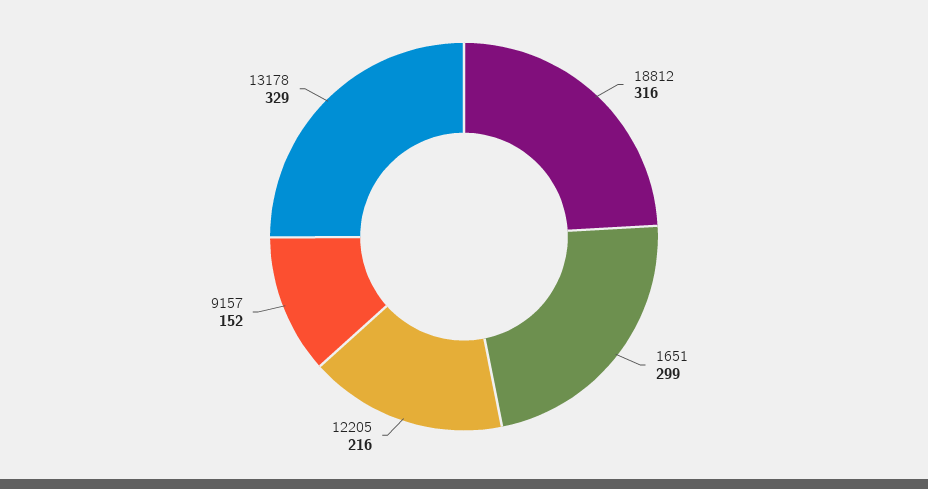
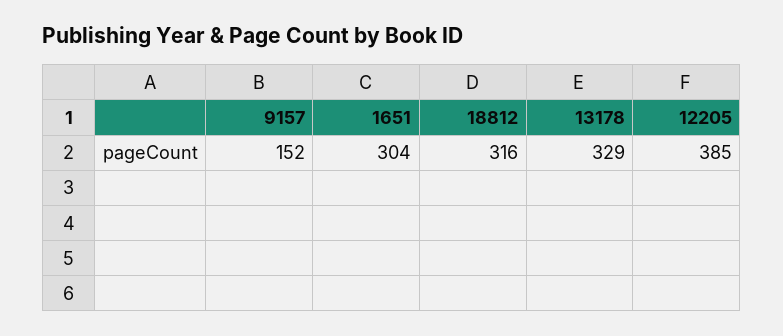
1651: 299 -> 304
12205: 216 -> 385

